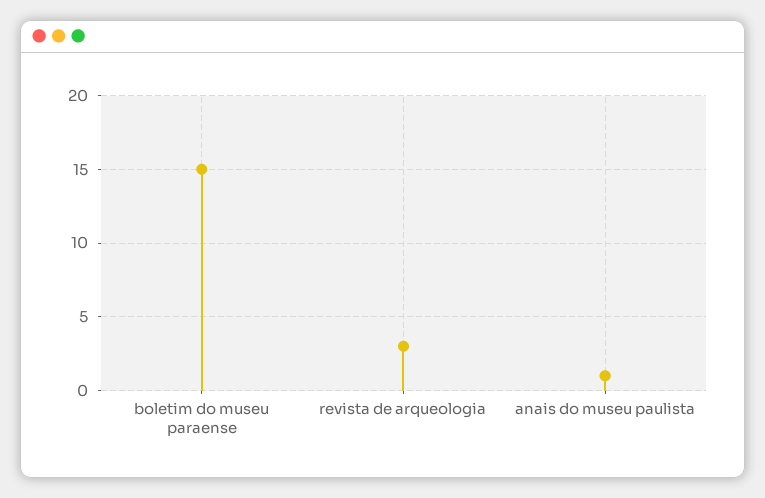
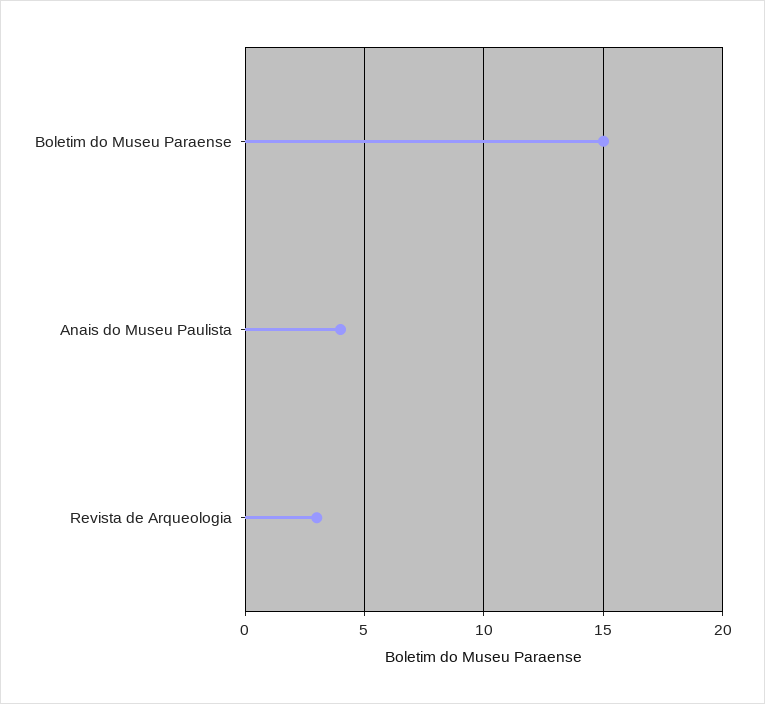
anais do museu paulista: 1 -> 4

